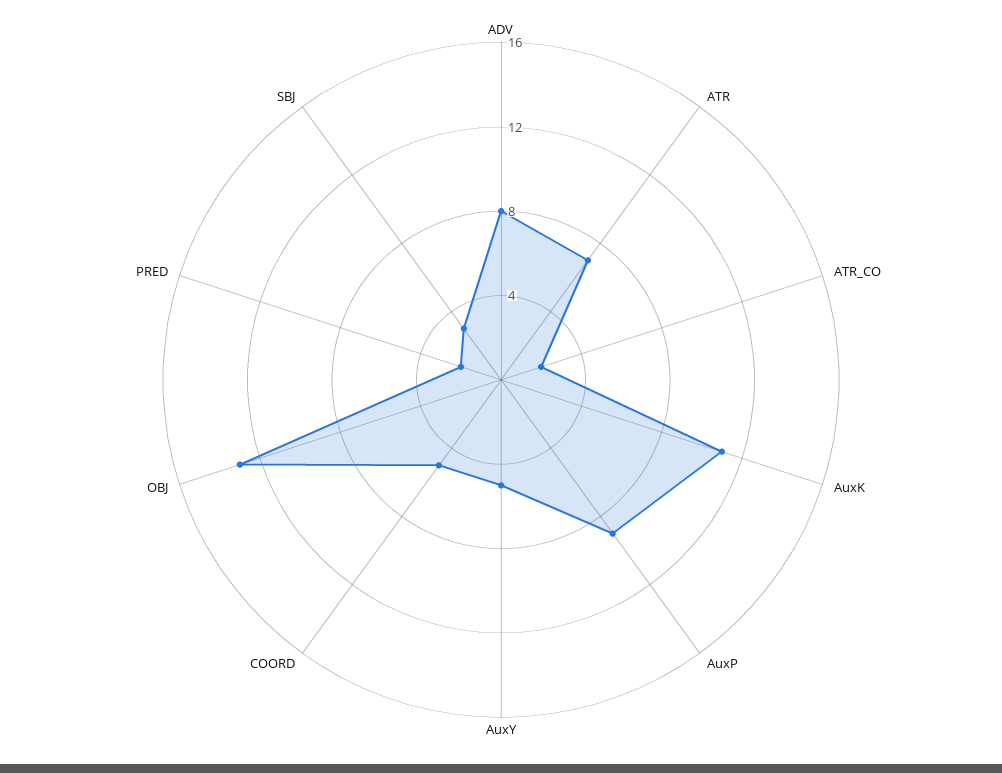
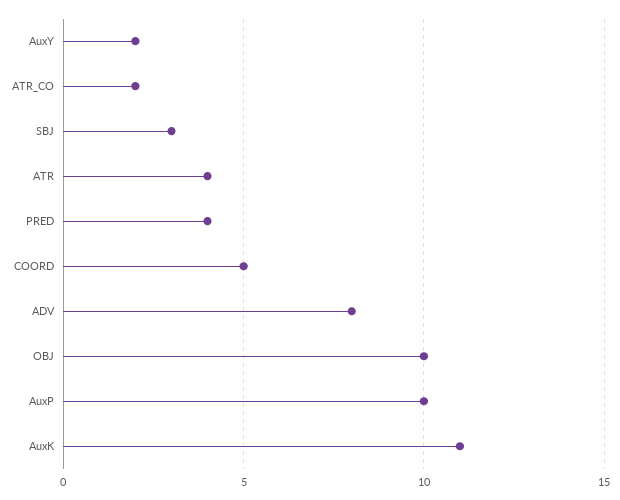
ATR: 7 -> 4
AuxP: 9 -> 10
AuxY: 5 -> 2
OBJ: 13 -> 10
PRED: 2 -> 4

